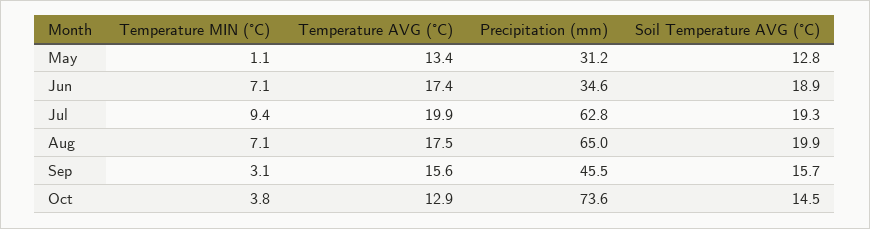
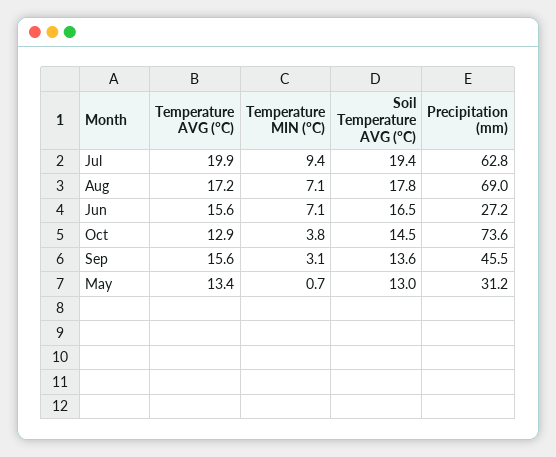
Temperature MIN (°C), May: 1.1 -> 0.7
Soil Temperature AVG (°C), May: 12.8 -> 13
Temperature AVG (°C), Jun: 17.4 -> 15.6
Precipitation (mm), Jun: 34.6 -> 27.2
Soil Temperature AVG (°C), Jun: 18.9 -> 16.5
Soil Temperature AVG (°C), Jul: 19.3 -> 19.4
Temperature AVG (°C), Aug: 17.5 -> 17.2
Precipitation (mm), Aug: 65 -> 69
Soil Temperature AVG (°C), Aug: 19.9 -> 17.8
Soil Temperature AVG (°C), Sep: 15.7 -> 13.6

